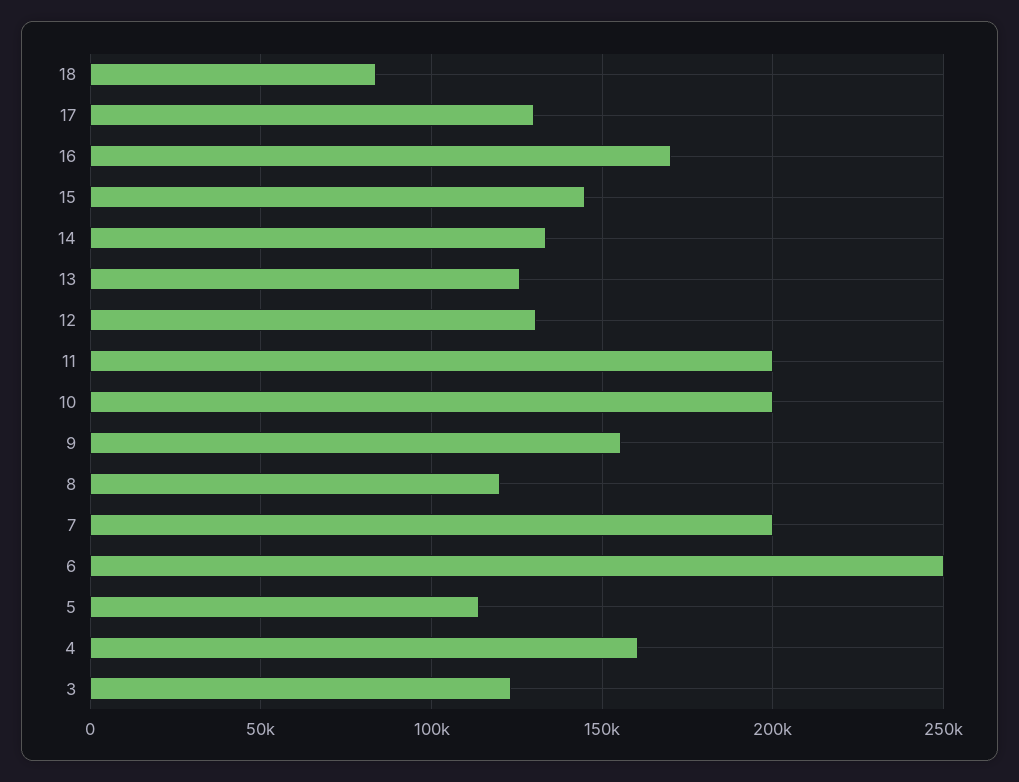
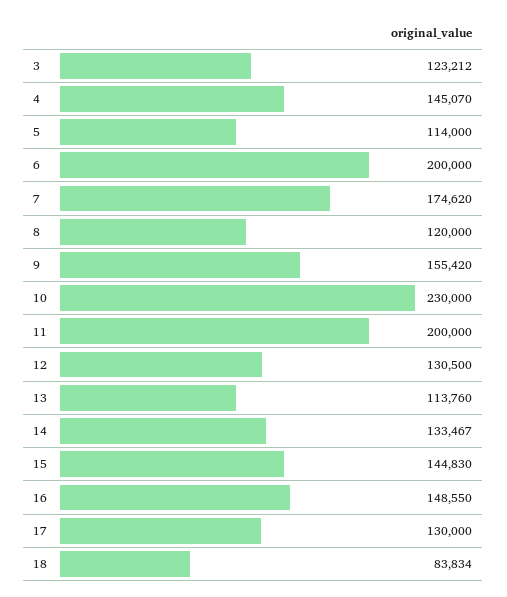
16: 170000 -> 148550
13: 125000 -> 113760
10: 200000 -> 230000
7: 200000 -> 174620
6: 250000 -> 200000
4: 160000 -> 145070

